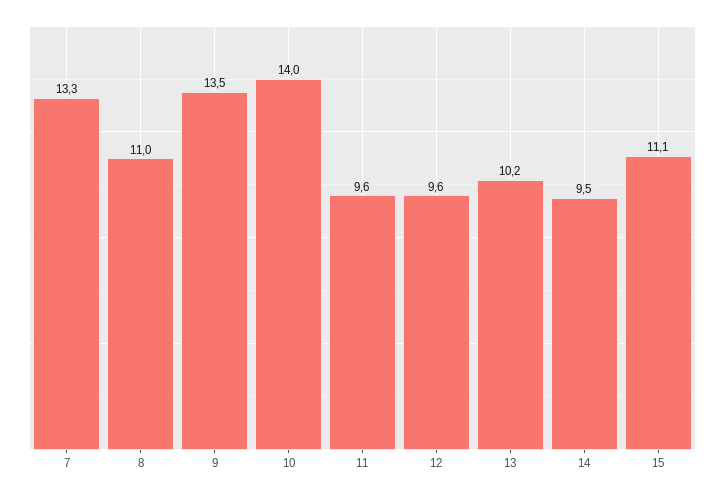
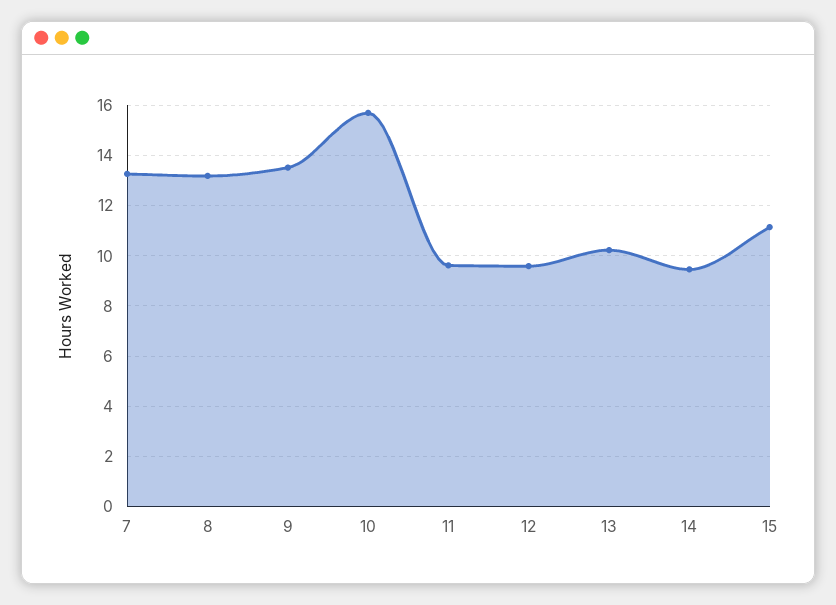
8: 11 -> 13.25
10: 14 -> 15.75

